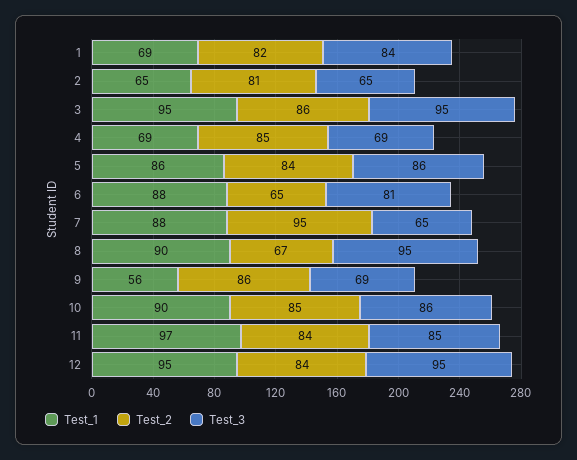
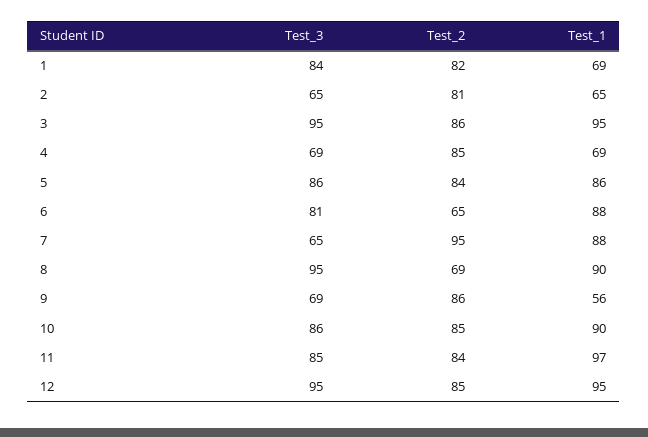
Test_2, 8: 67 -> 69
Test_2, 12: 84 -> 85

